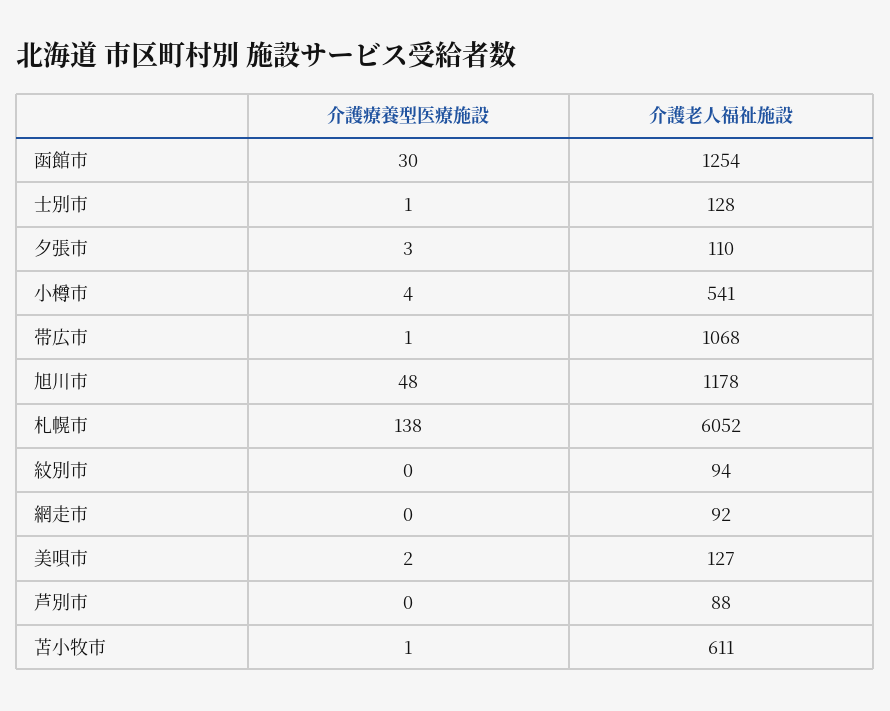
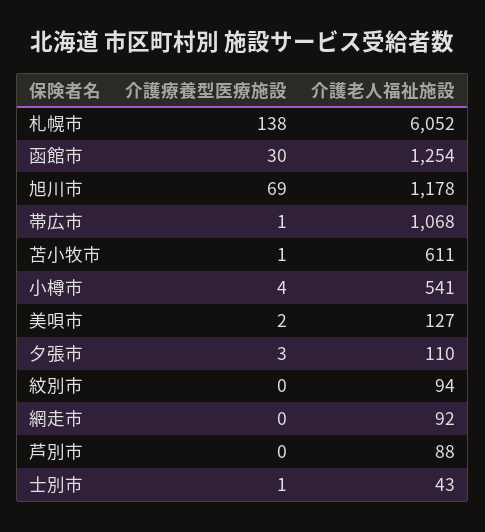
介護老人福祉施設, 士別市: 128 -> 43
介護療養型医療施設, 旭川市: 48 -> 69

